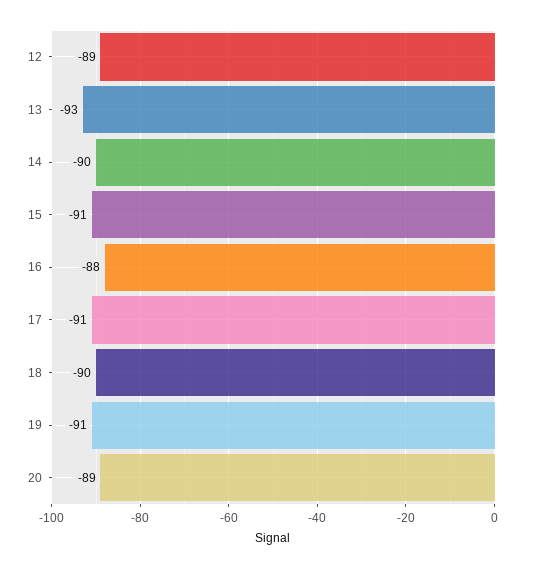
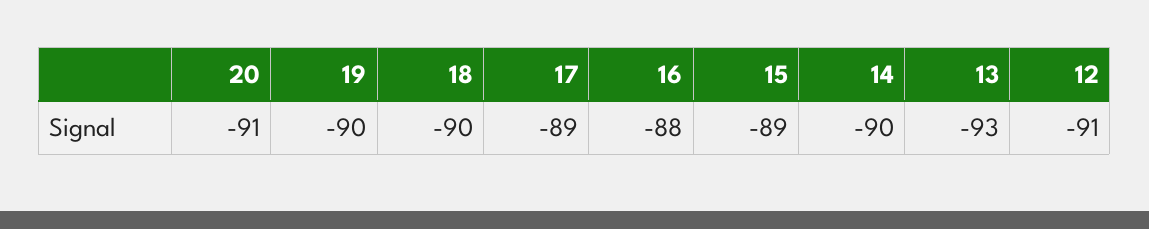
12: -89 -> -91
15: -91 -> -89
17: -91 -> -89
19: -91 -> -90
20: -89 -> -91

